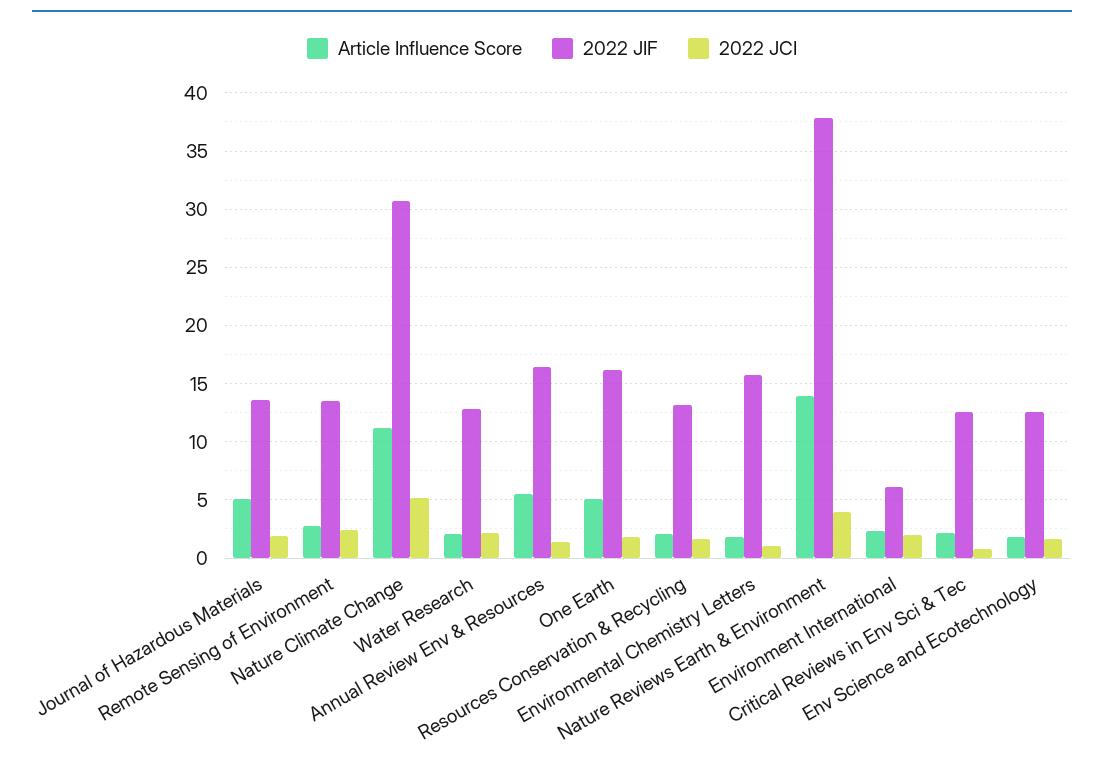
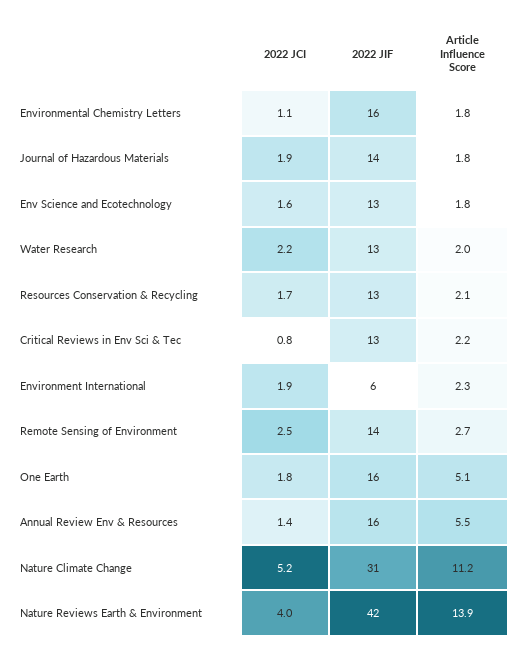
Article Influence Score, Journal of Hazardous Materials: 5 -> 1.8
2022 JIF, Nature Reviews Earth & Environment: 38 -> 42

